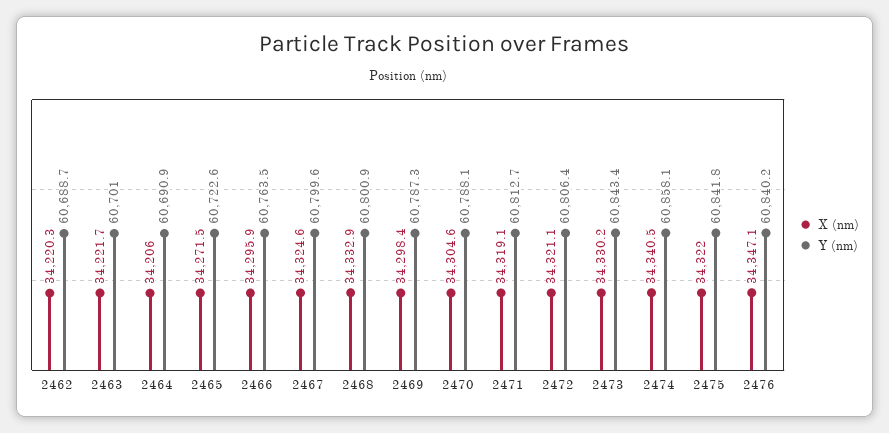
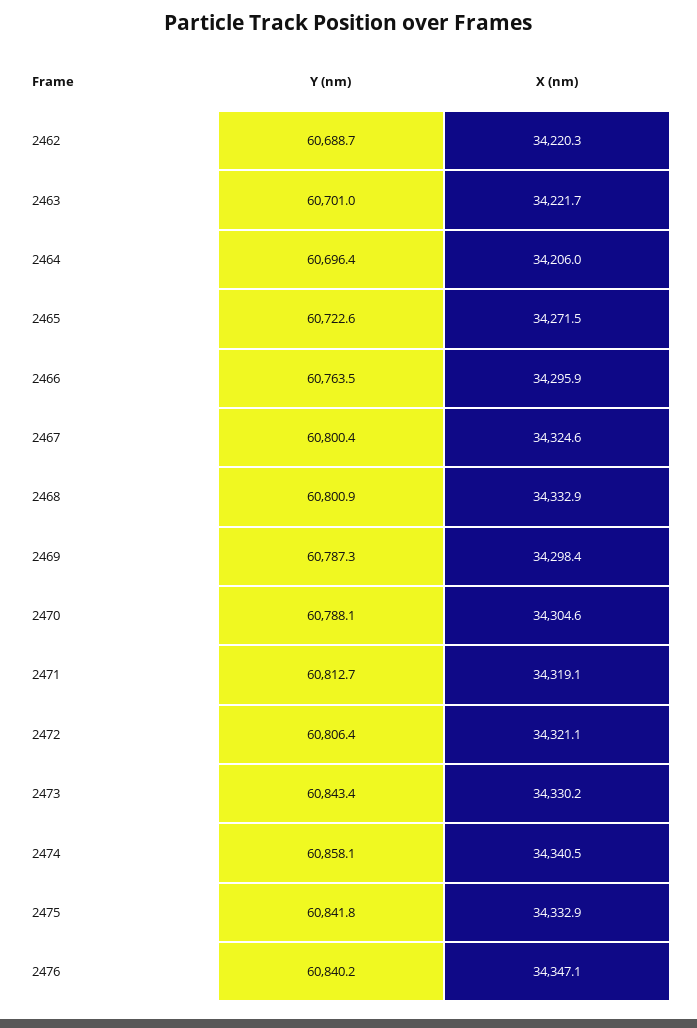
Y (nm), 2464: 60690.9 -> 60696.4
Y (nm), 2467: 60799.6 -> 60800.4
X (nm), 2475: 34322 -> 34332.9

